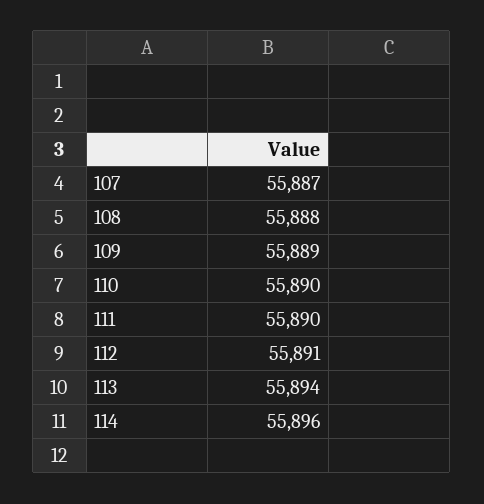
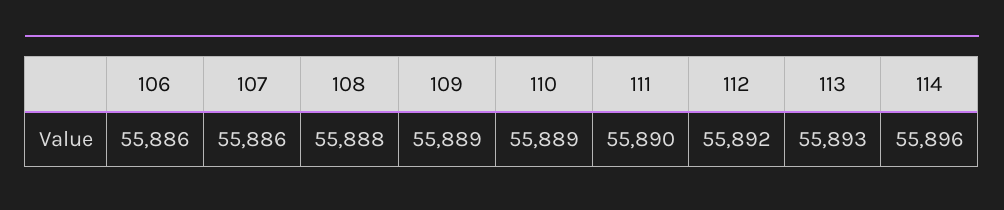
107: 55887 -> 55886
110: 55890 -> 55889
112: 55891 -> 55892
113: 55894 -> 55893
106: none -> 55886

